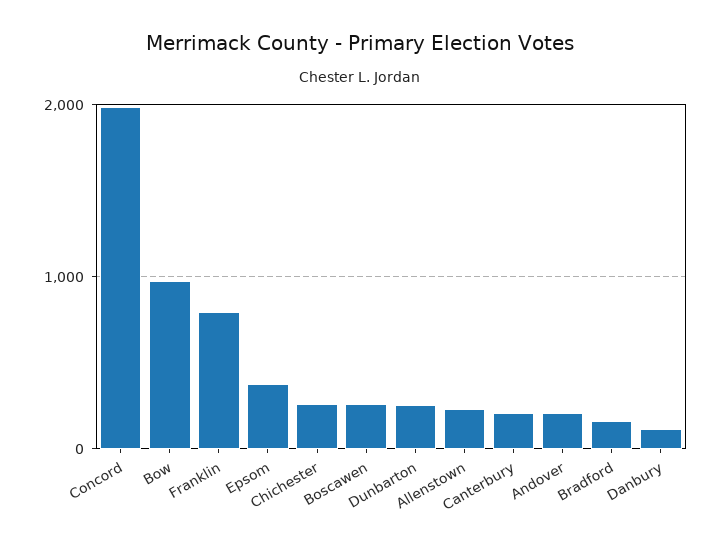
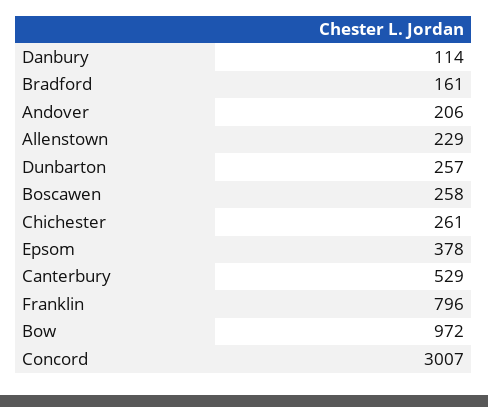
Concord: 2000 -> 3007
Canterbury: 200 -> 529

